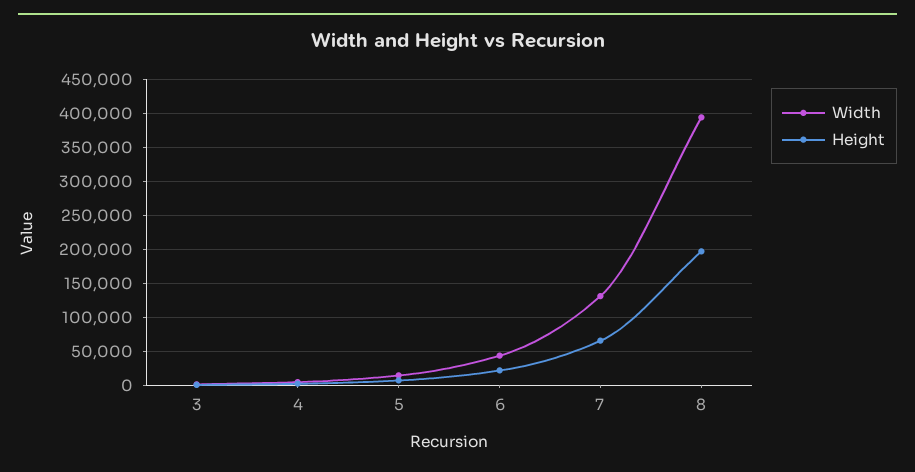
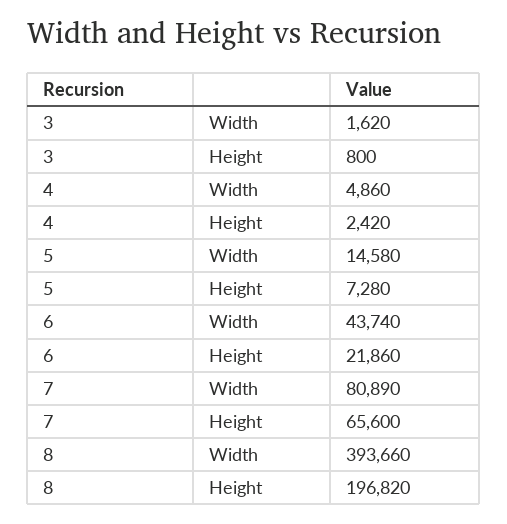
Width, 7: 130000 -> 80890

